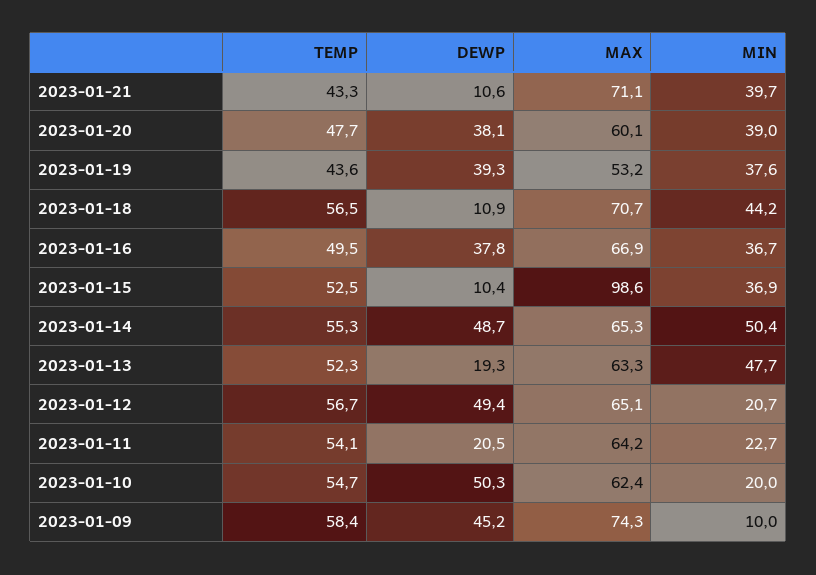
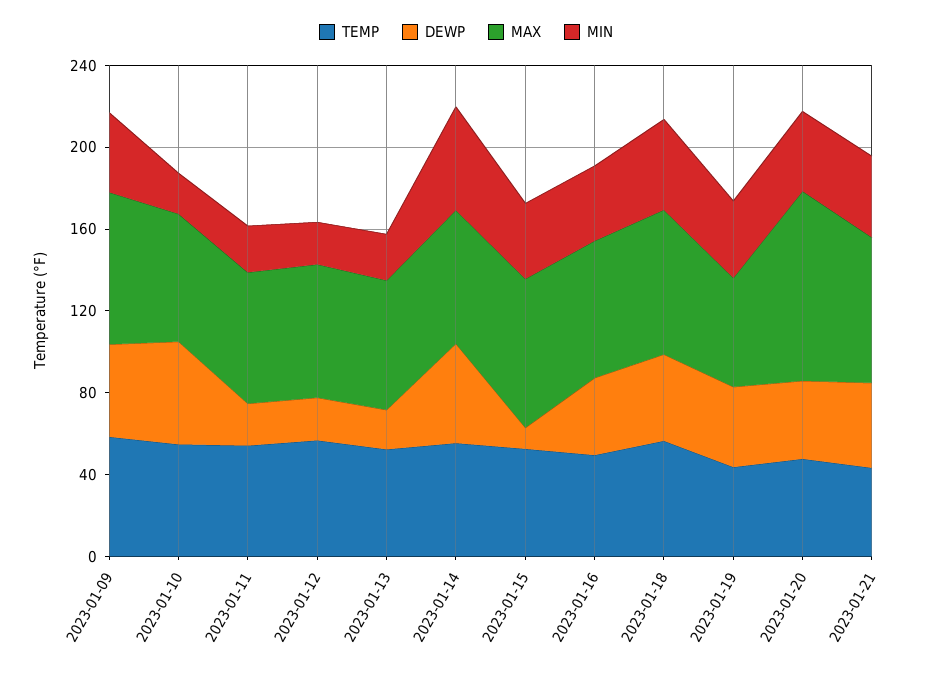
DEWP, 2023-01-21: 10.6 -> 40
MAX, 2023-01-20: 60.1 -> 90
DEWP, 2023-01-18: 10.9 -> 40
MAX, 2023-01-15: 98.6 -> 70
MIN, 2023-01-13: 47.7 -> 20
DEWP, 2023-01-12: 49.4 -> 20
MIN, 2023-01-09: 10 -> 40

